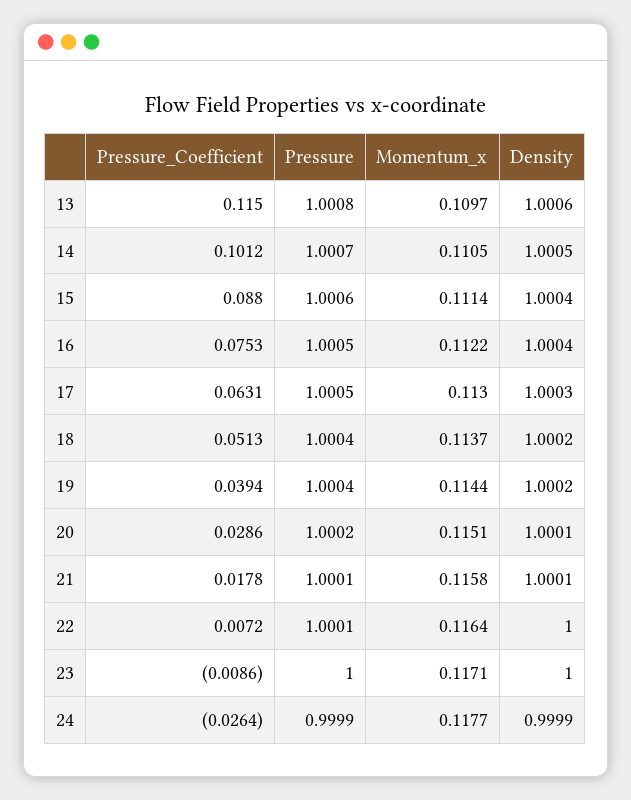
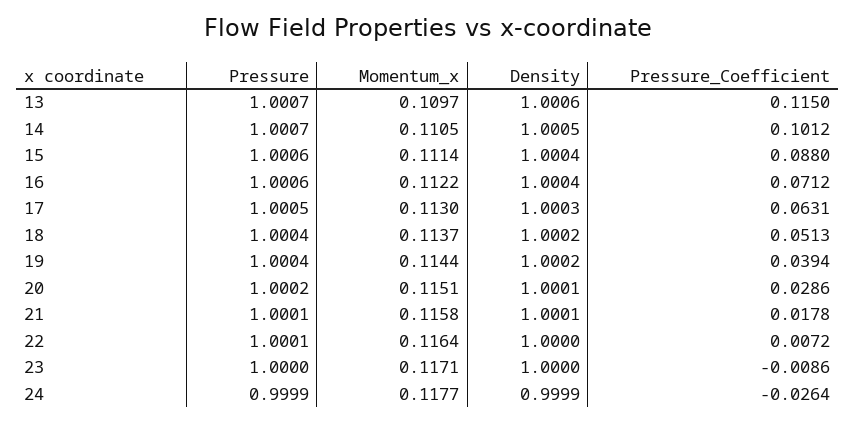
Pressure, 13: 1.0008 -> 1.0007
Pressure_Coefficient, 16: 0.0753 -> 0.0712
Pressure, 16: 1.0005 -> 1.0006

